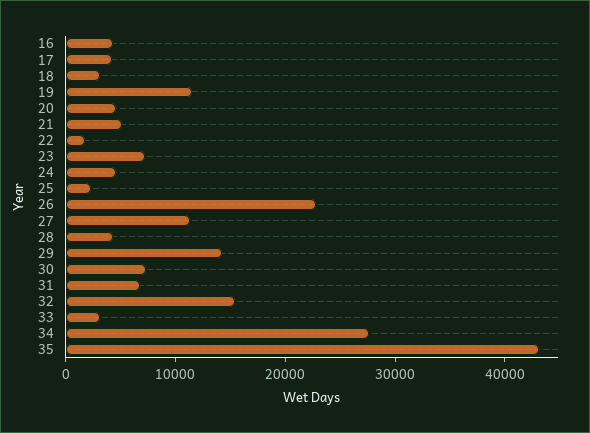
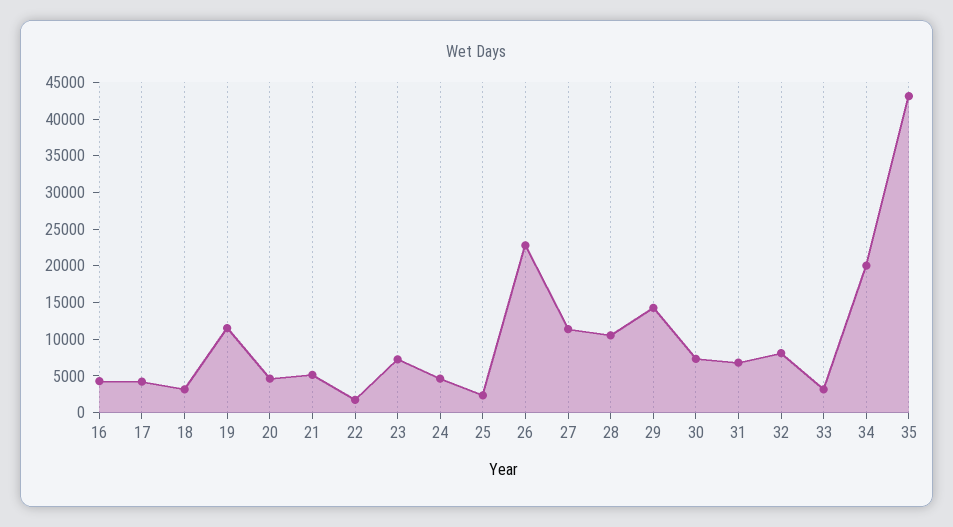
28: 4000 -> 10000
32: 16000 -> 7500
34: 28000 -> 20000

